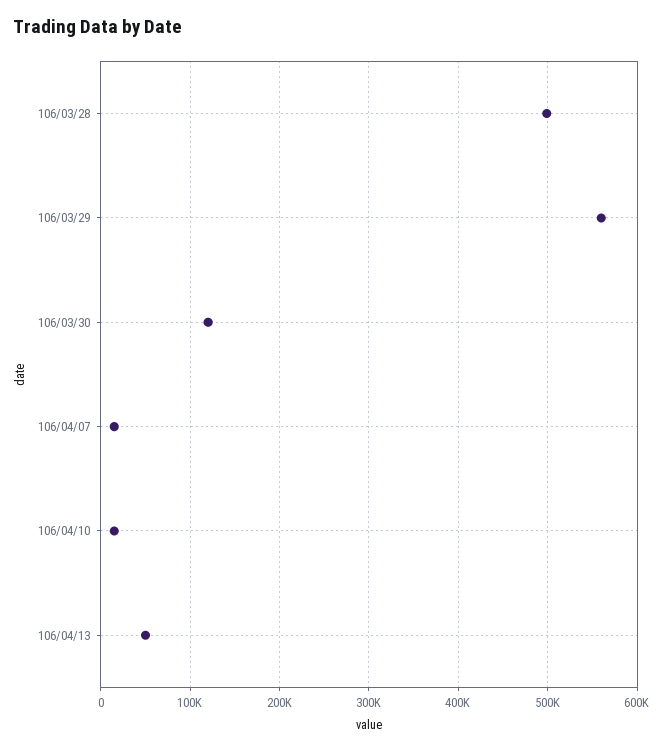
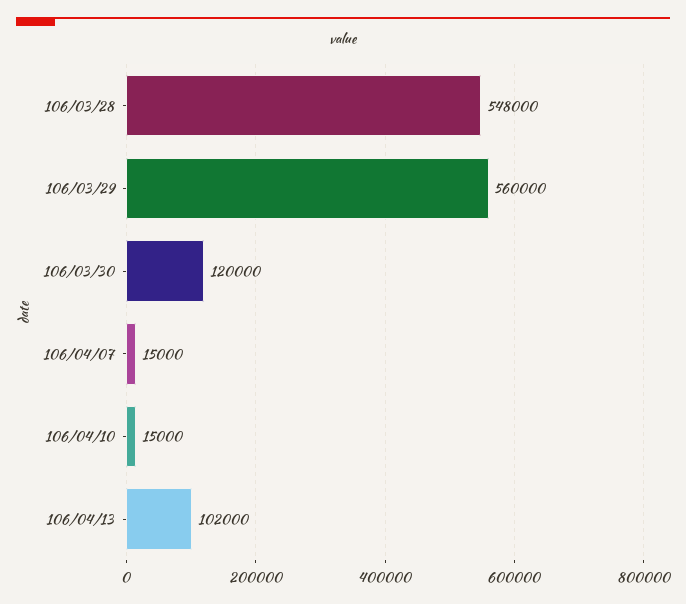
106/03/28: 500000 -> 548000
106/04/13: 50000 -> 102000

